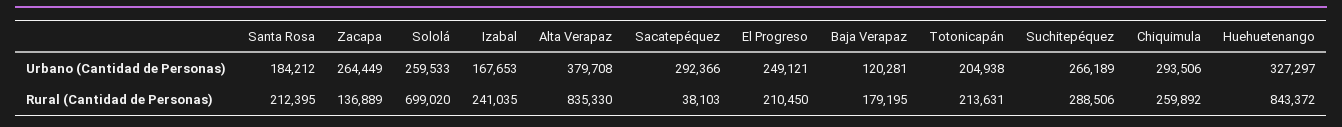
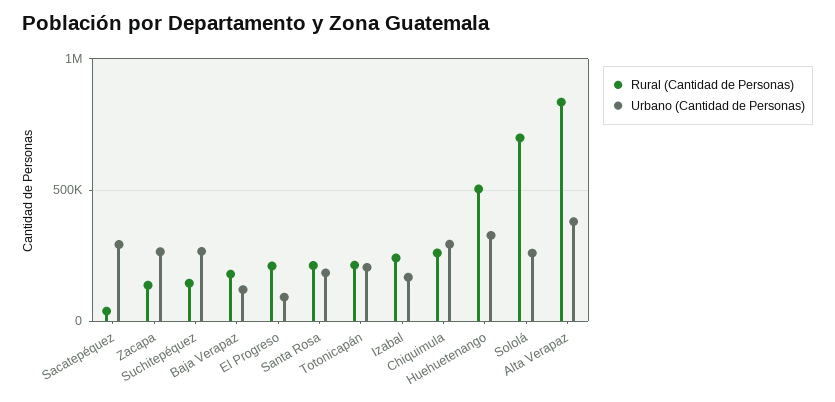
Urbano (Cantidad de Personas), El Progreso: 249121 -> 100000
Rural (Cantidad de Personas), Suchitepéquez: 288506 -> 150000
Rural (Cantidad de Personas), Huehuetenango: 843372 -> 500000

